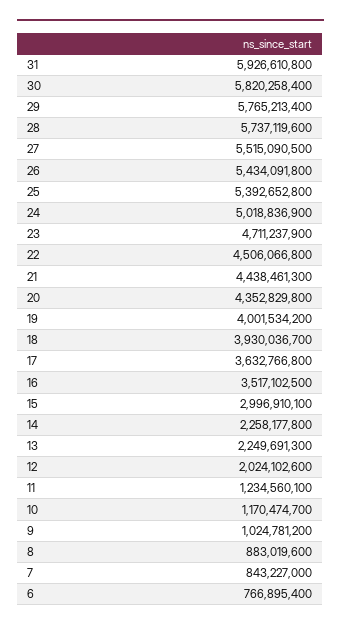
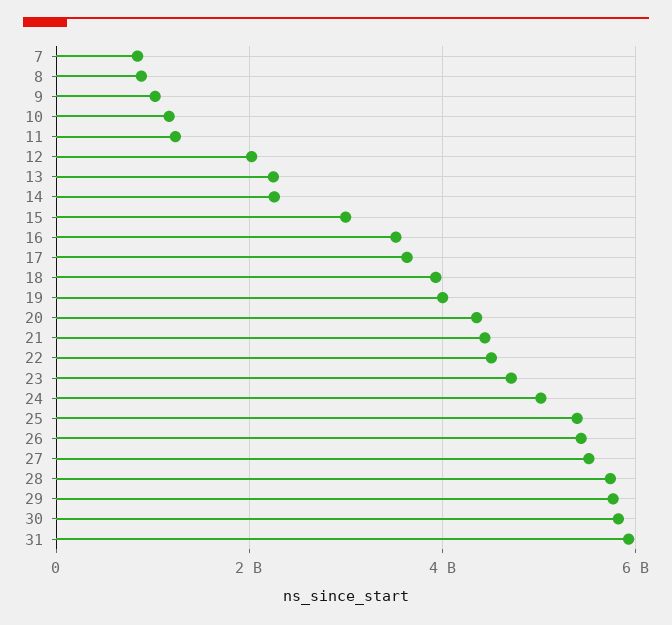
6: 766895400 -> none

